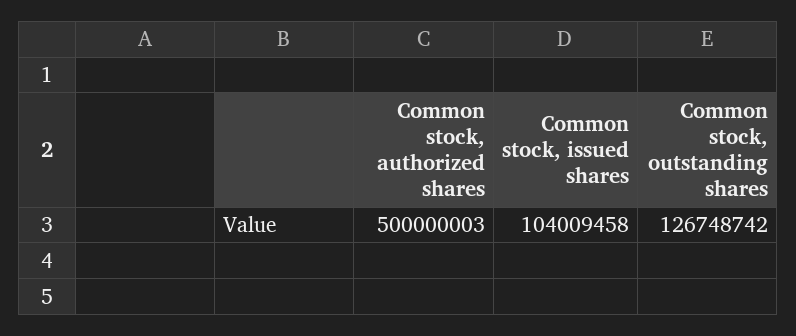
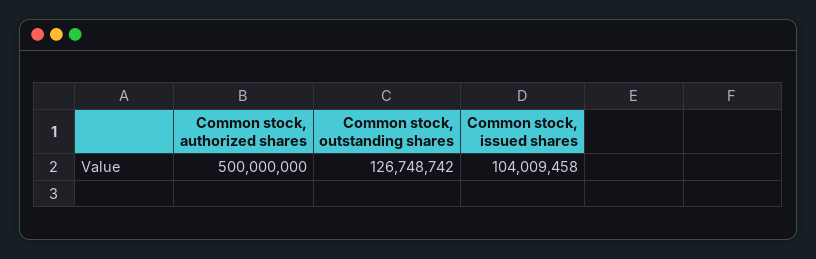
Common stock, authorized shares: 500000003 -> 500000000

